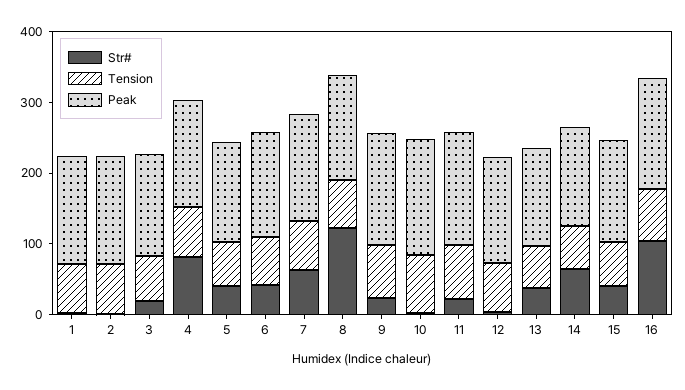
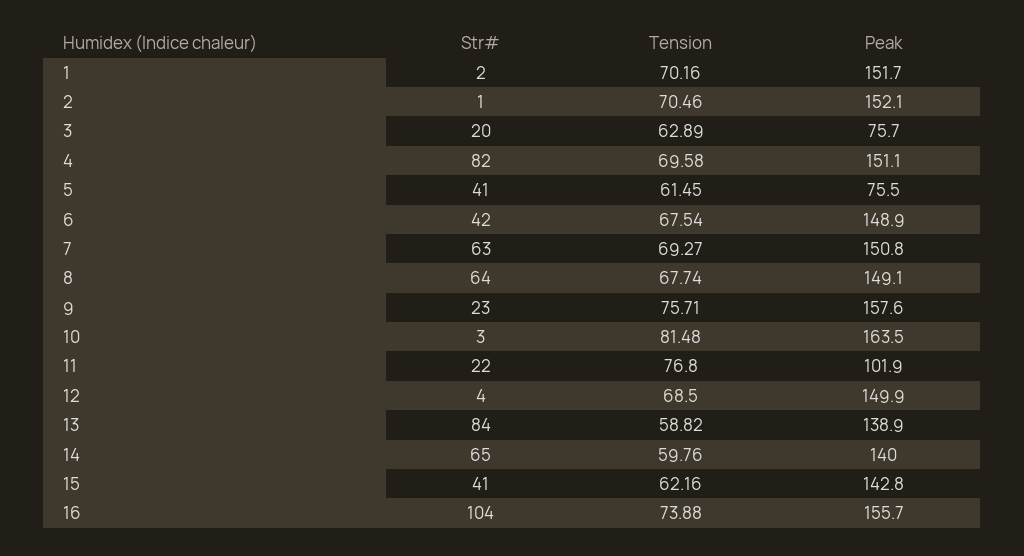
Peak, 3: 140 -> 75.7
Peak, 5: 140 -> 75.5
Str#, 8: 120 -> 64
Peak, 11: 160 -> 101.9
Str#, 13: 40 -> 84

